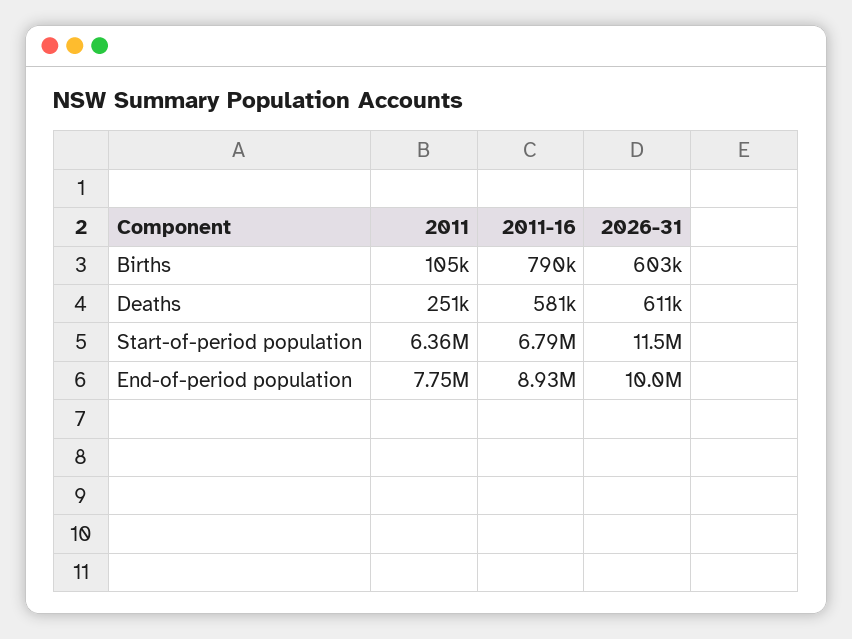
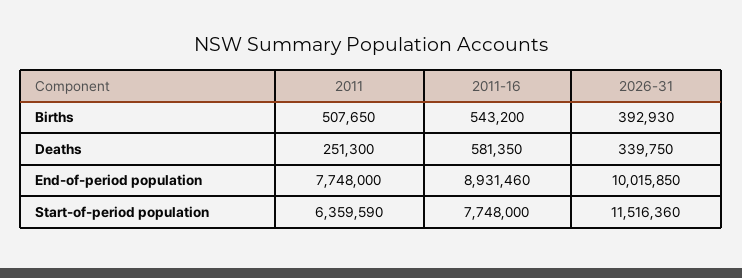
2011, Births: 105000 -> 507650
2011-16, Births: 790000 -> 543200
2026-31, Births: 603000 -> 392930
2026-31, Deaths: 611000 -> 339750
2011-16, Start-of-period population: 6790000 -> 7748000

